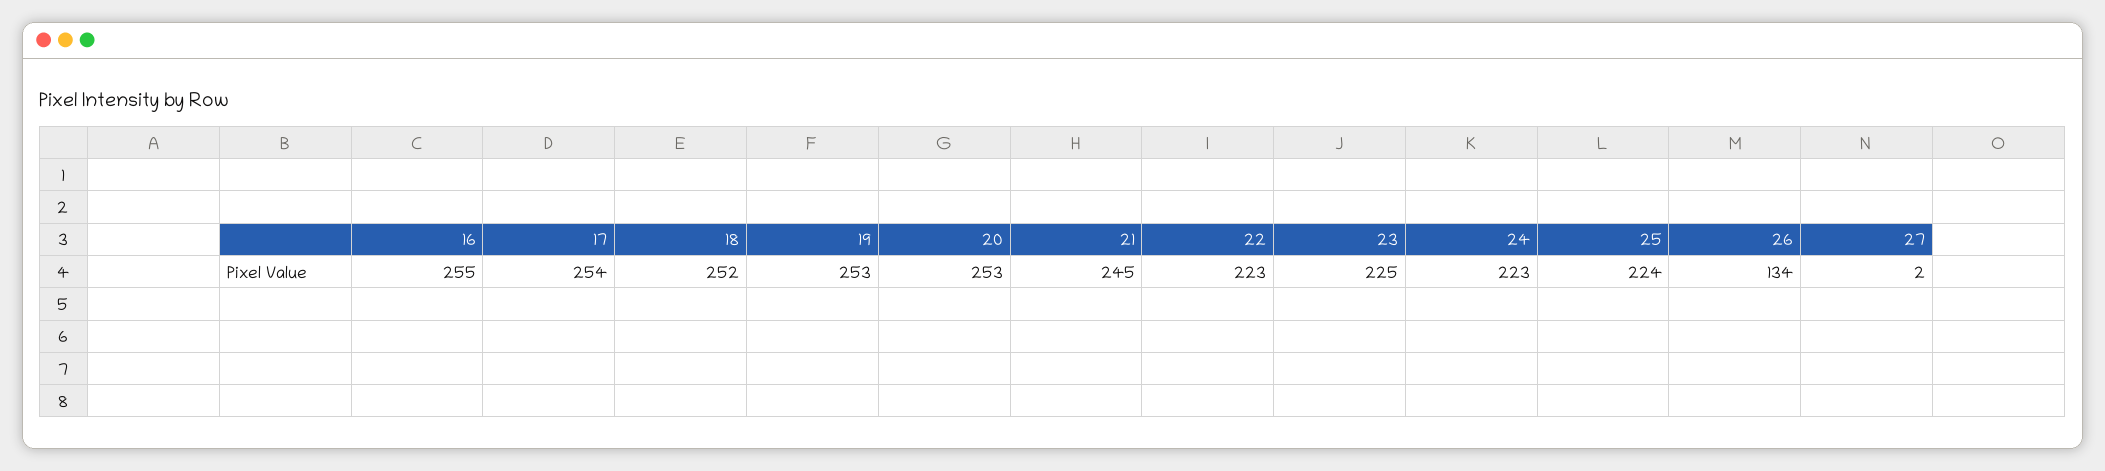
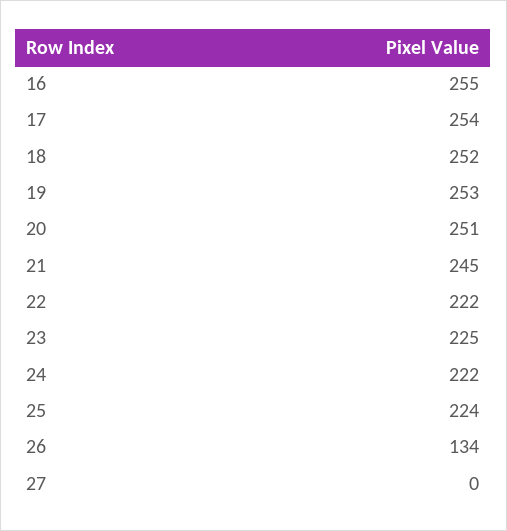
20: 253 -> 251
22: 223 -> 222
24: 223 -> 222
27: 2 -> 0

